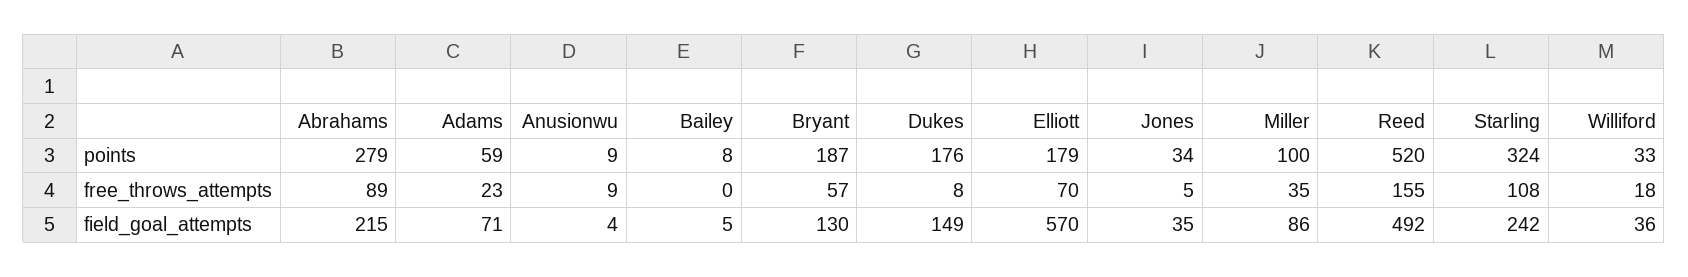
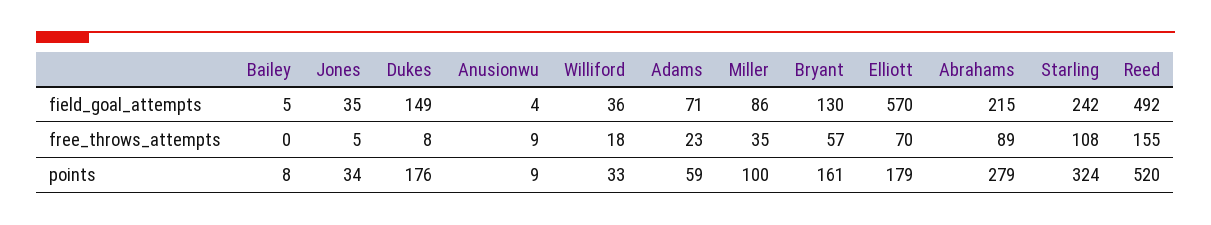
Bryant, points: 187 -> 161

